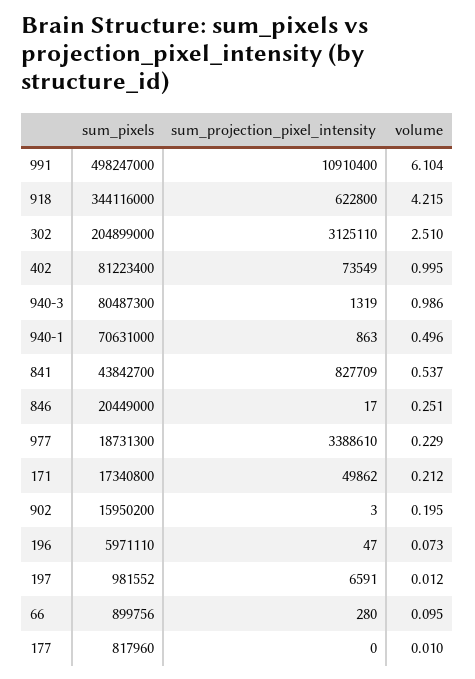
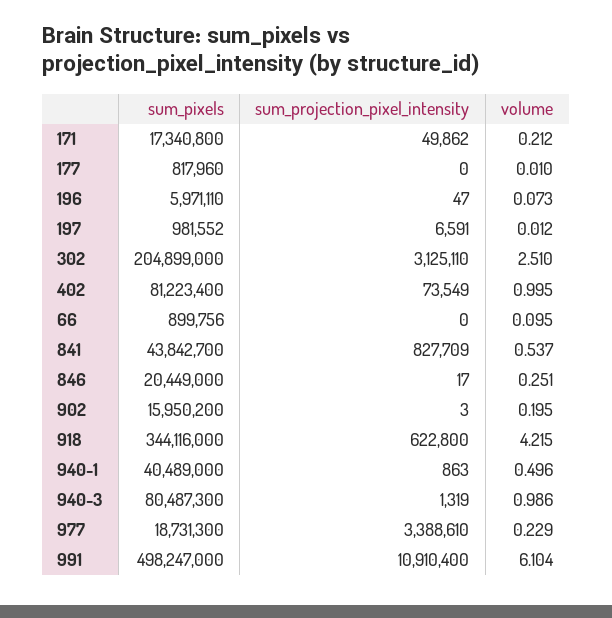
sum_pixels, 940-1: 70631000 -> 40489000
sum_projection_pixel_intensity, 66: 280 -> 0

